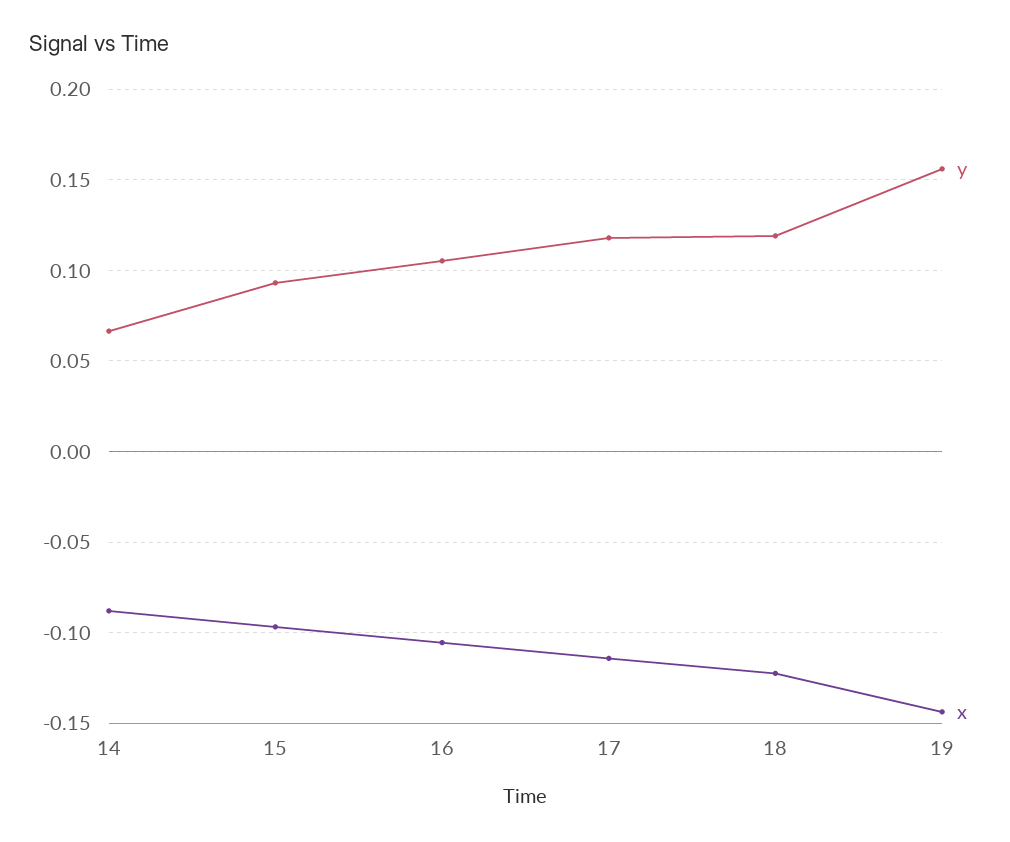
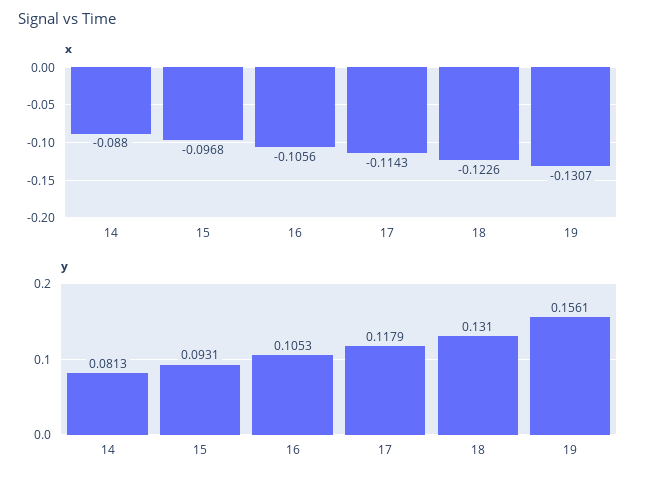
y, 14: 0.065 -> 0.0813
y, 18: 0.12 -> 0.131
x, 19: -0.145 -> -0.1307

